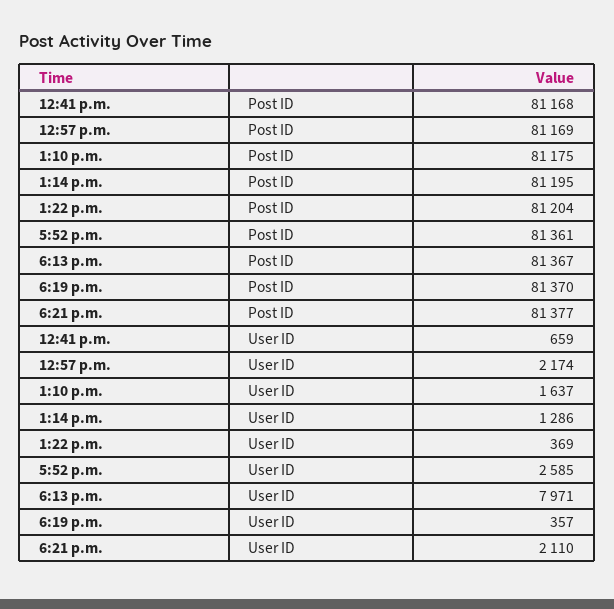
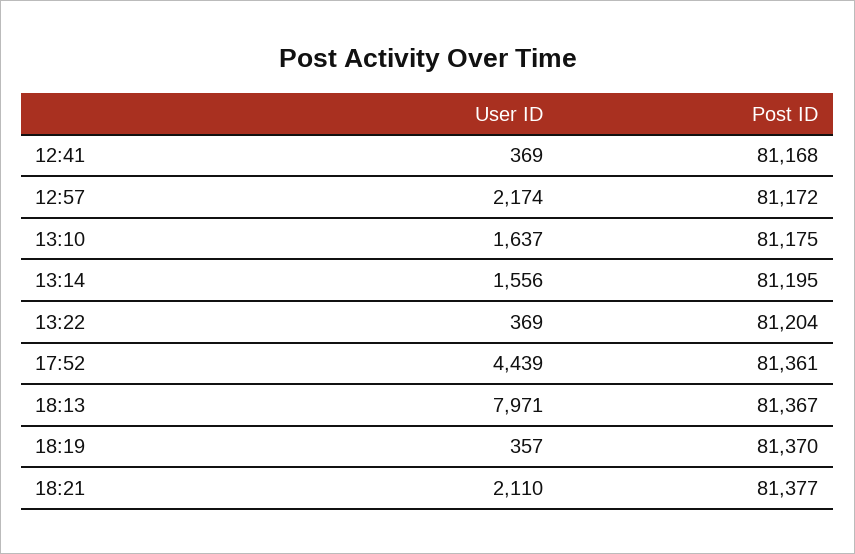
12:57 p.m., Post ID: 81169 -> 81172
12:41 p.m., User ID: 659 -> 369
1:14 p.m., User ID: 1286 -> 1556
5:52 p.m., User ID: 2585 -> 4439

